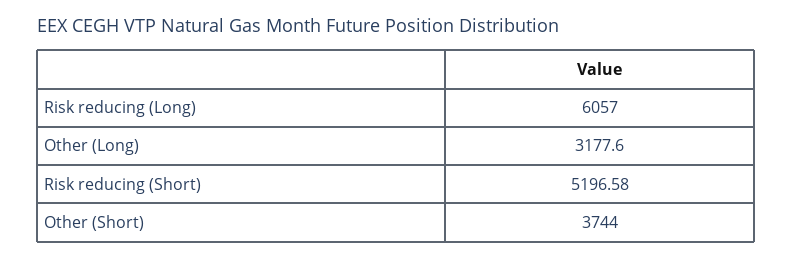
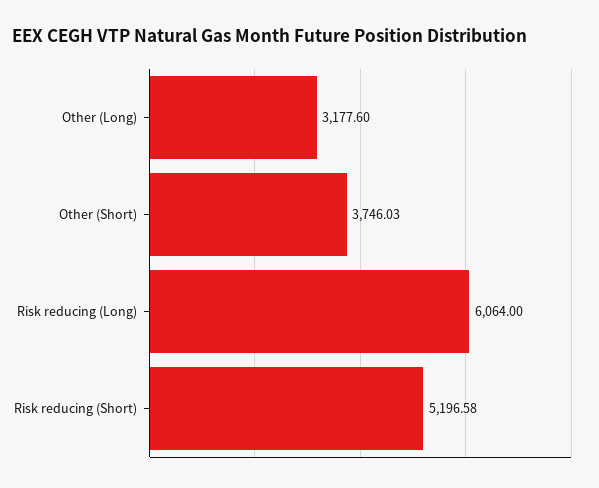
Risk reducing (Long): 6057 -> 6064
Other (Short): 3744 -> 3746.03

